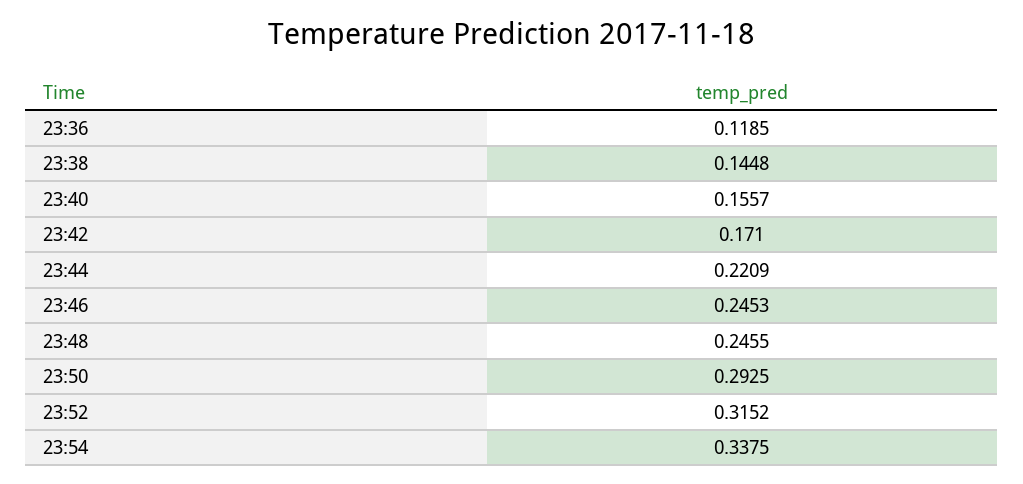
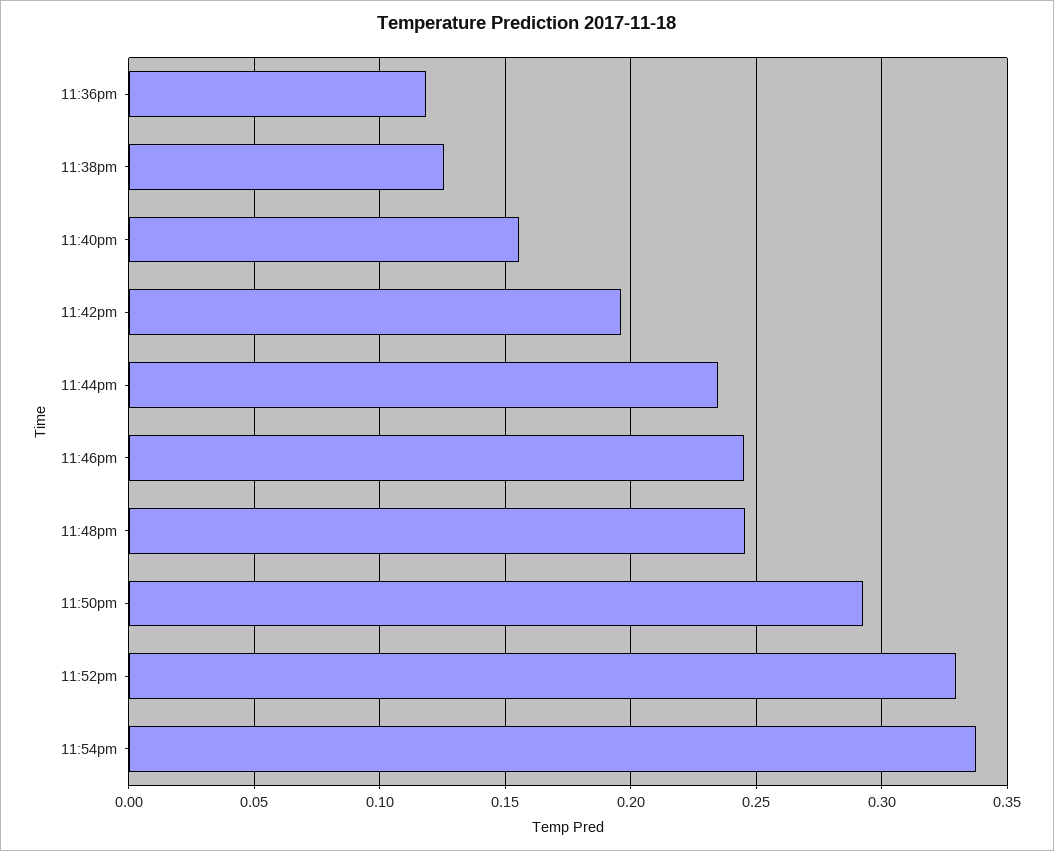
23:38: 0.1448 -> 0.125
23:42: 0.171 -> 0.195
23:44: 0.2209 -> 0.235
23:52: 0.3152 -> 0.33

